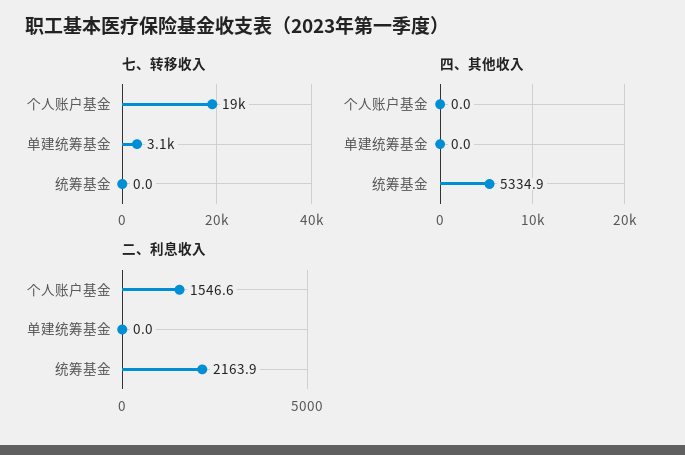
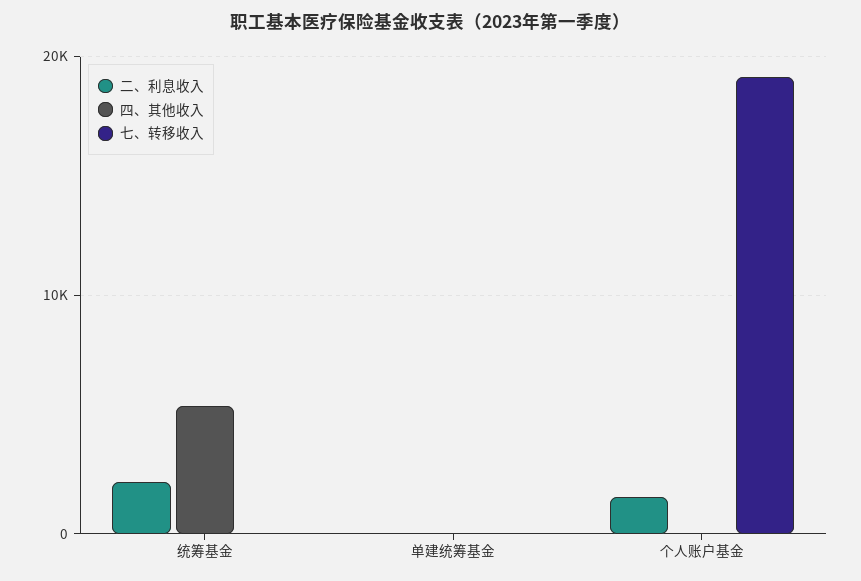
七、转移收入, 单建统筹基金: 3100 -> 0

